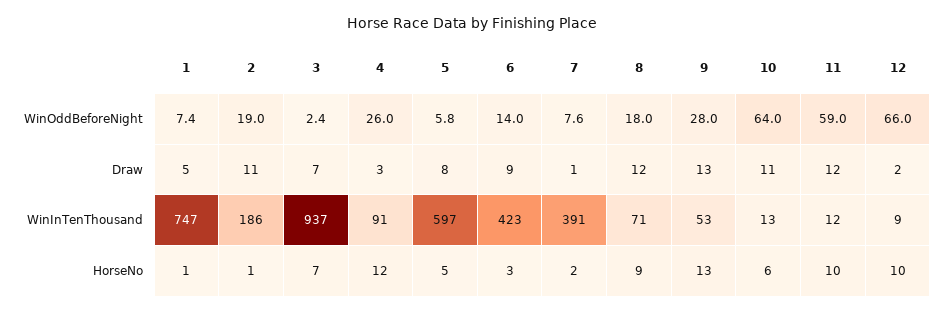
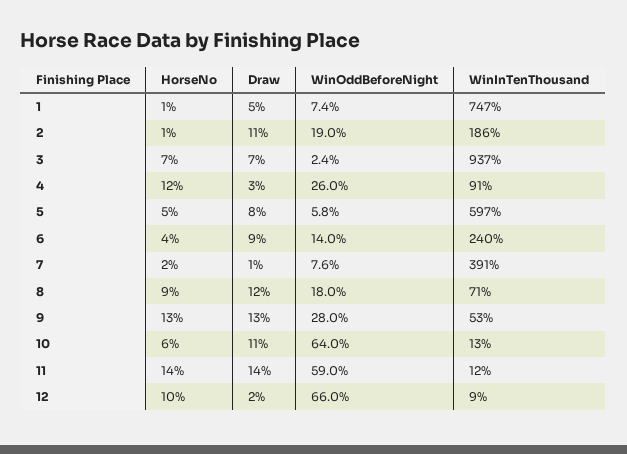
11, Draw: 12 -> 14
6, WinInTenThousand: 423 -> 240
6, HorseNo: 3 -> 4
11, HorseNo: 10 -> 14

